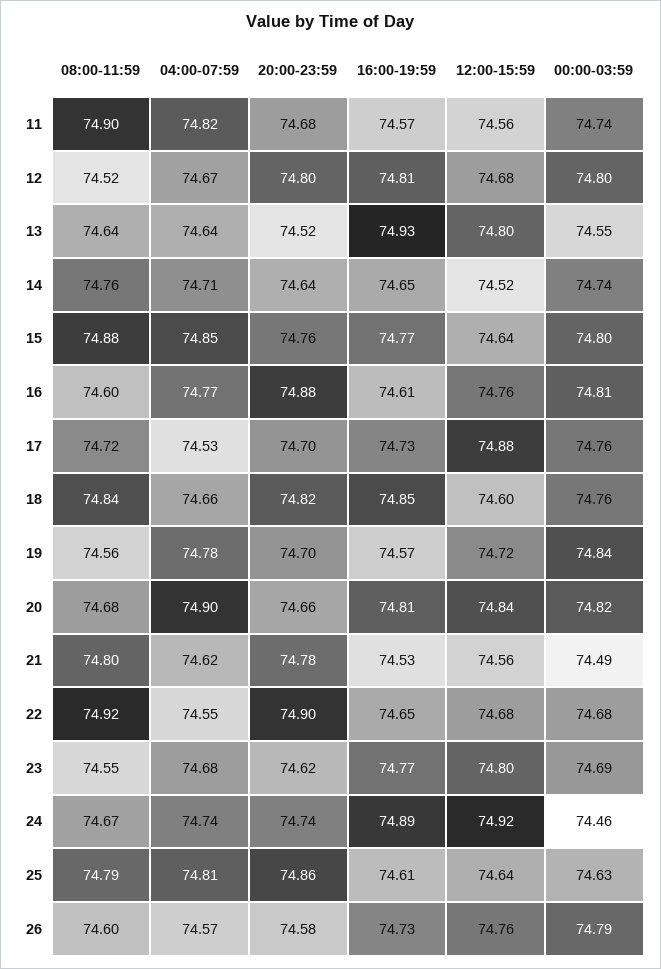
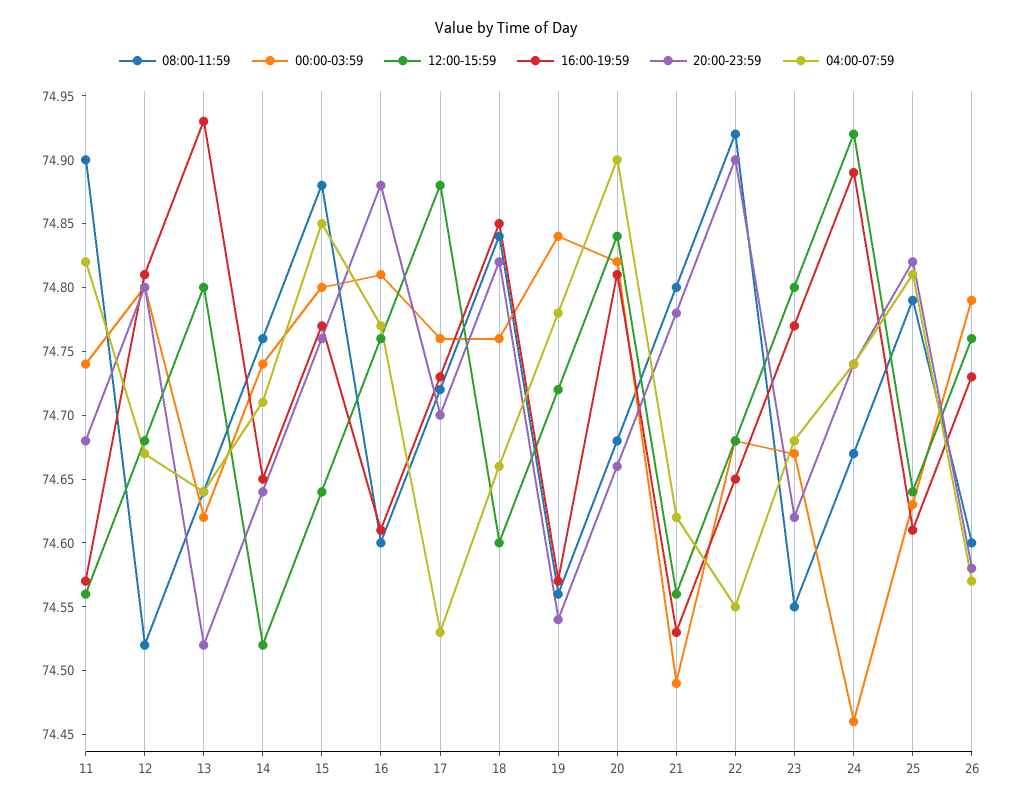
00:00-03:59, 13: 74.55 -> 74.62
20:00-23:59, 19: 74.7 -> 74.54
00:00-03:59, 23: 74.69 -> 74.67
20:00-23:59, 25: 74.86 -> 74.82

